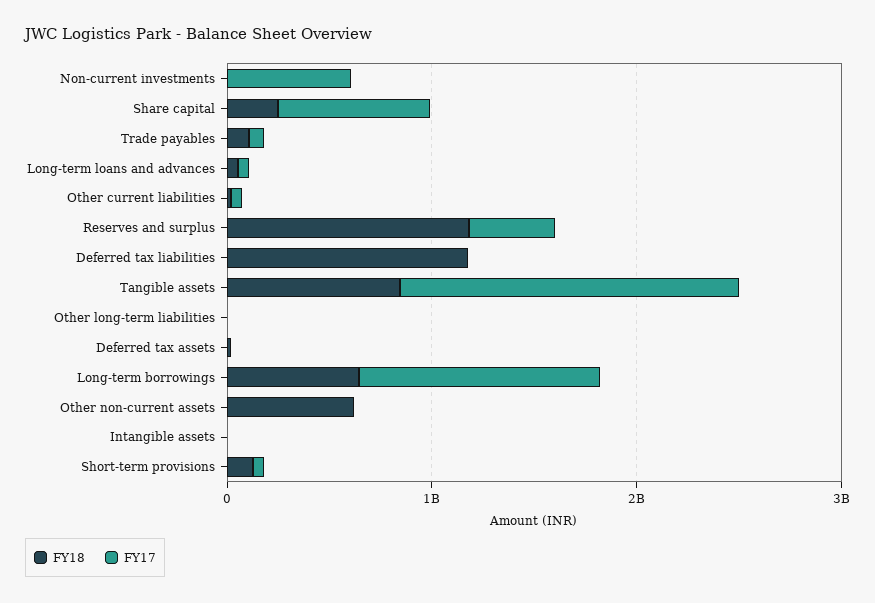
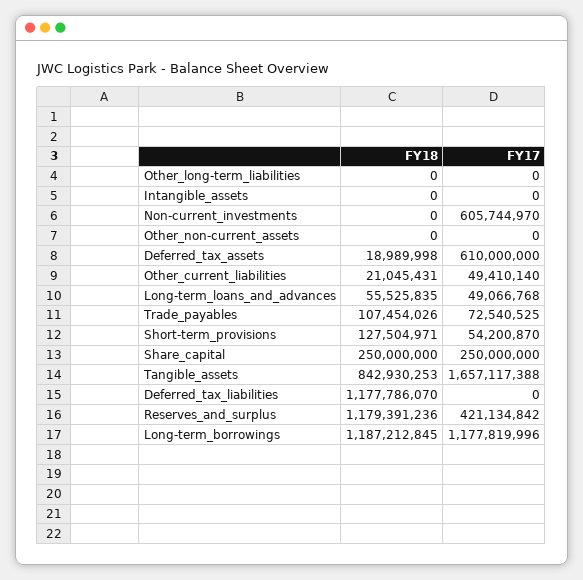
FY17, Share capital: 800000000 -> 250000000
FY17, Deferred tax assets: 0 -> 610000000
FY18, Long-term borrowings: 600000000 -> 1187212845
FY18, Other non-current assets: 600000000 -> 0

